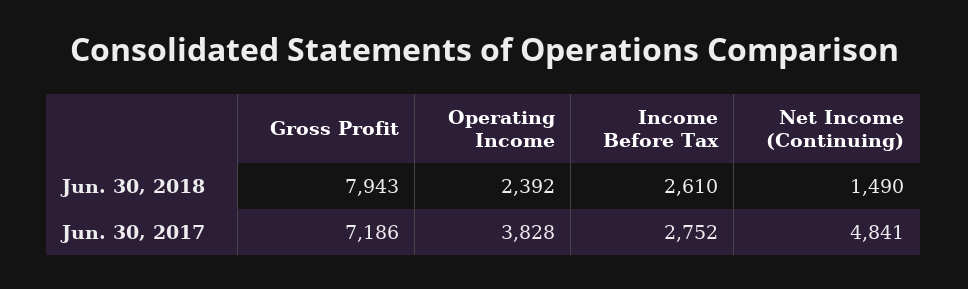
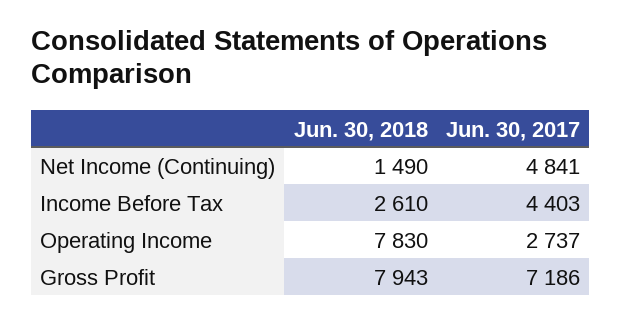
Operating Income, Jun. 30, 2018: 2392 -> 7830
Operating Income, Jun. 30, 2017: 3828 -> 2737
Income Before Tax, Jun. 30, 2017: 2752 -> 4403

